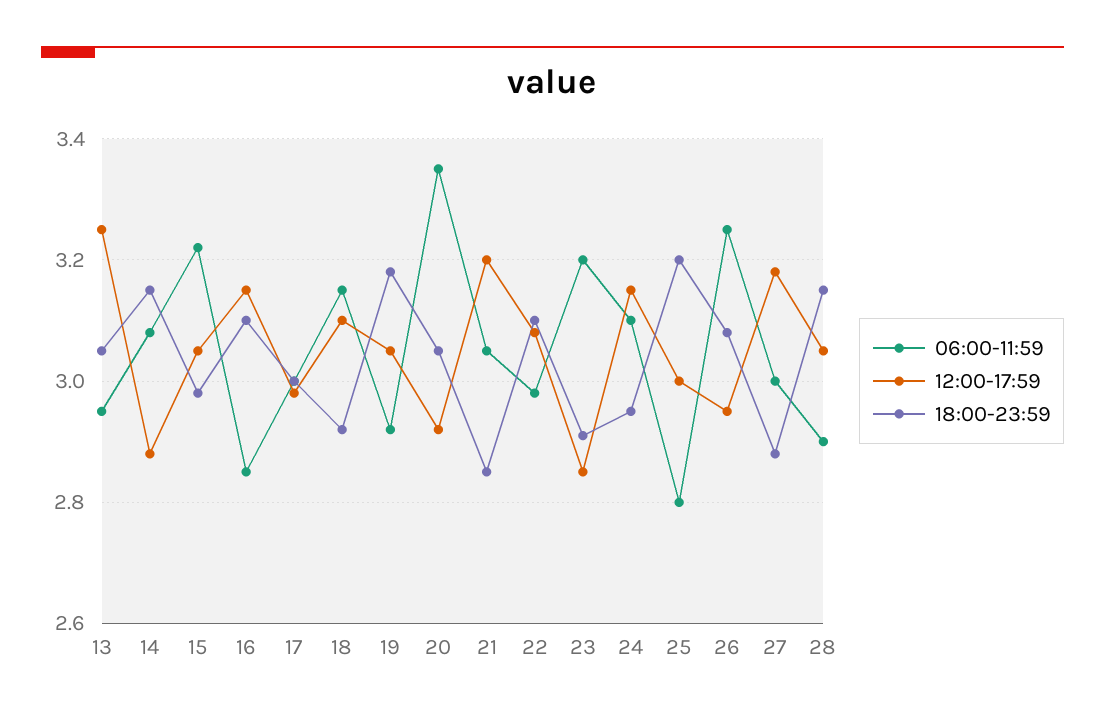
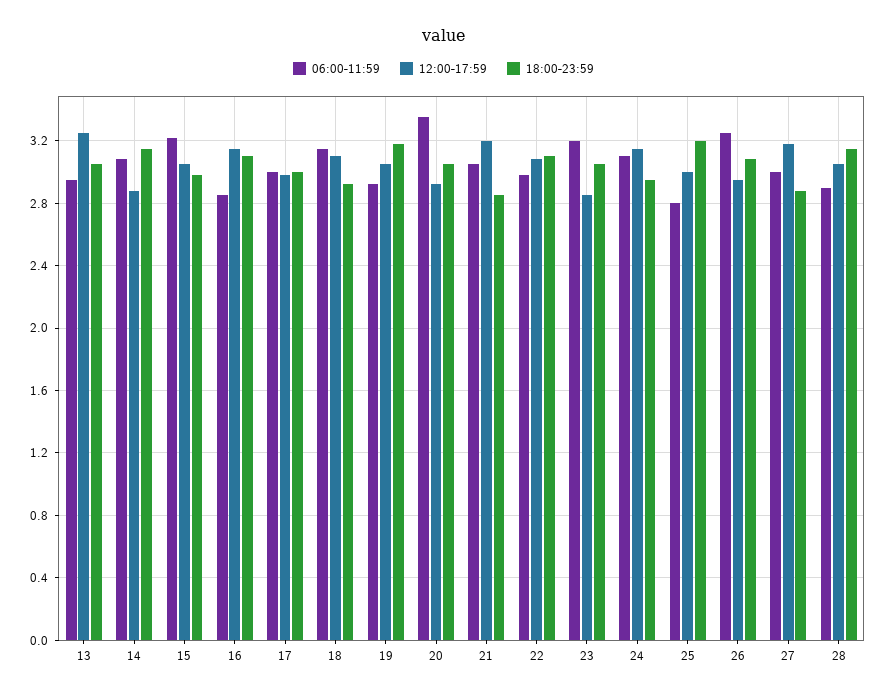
18:00-23:59, 23: 2.9 -> 3.05

